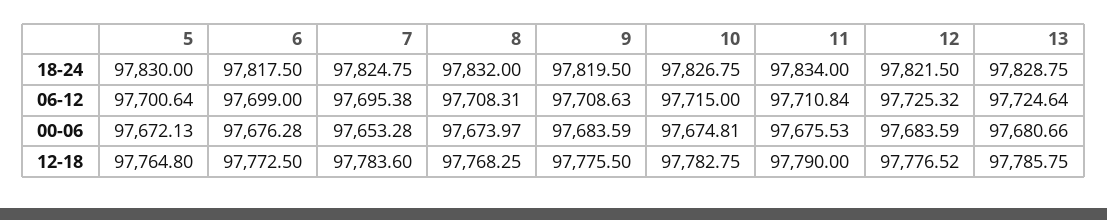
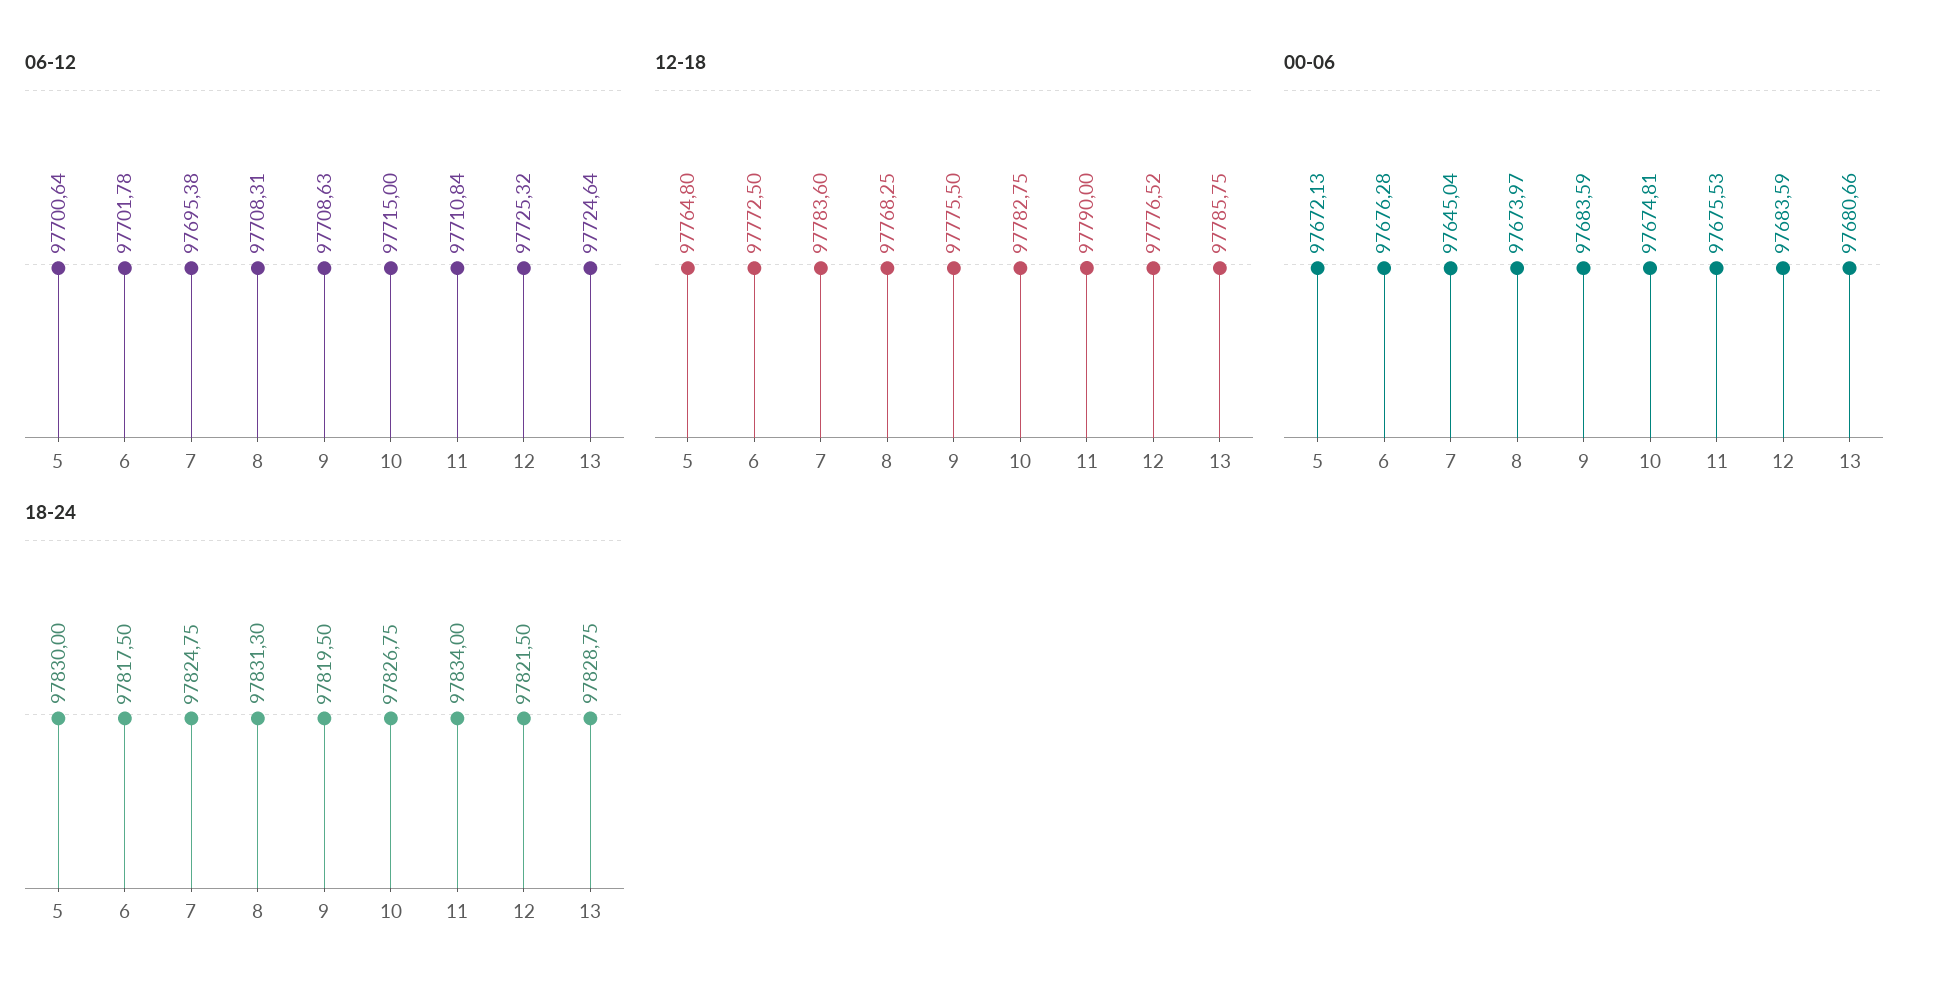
18-24, 8: 97832 -> 97831.3
06-12, 6: 97699 -> 97701.78
00-06, 7: 97653.28 -> 97645.04

